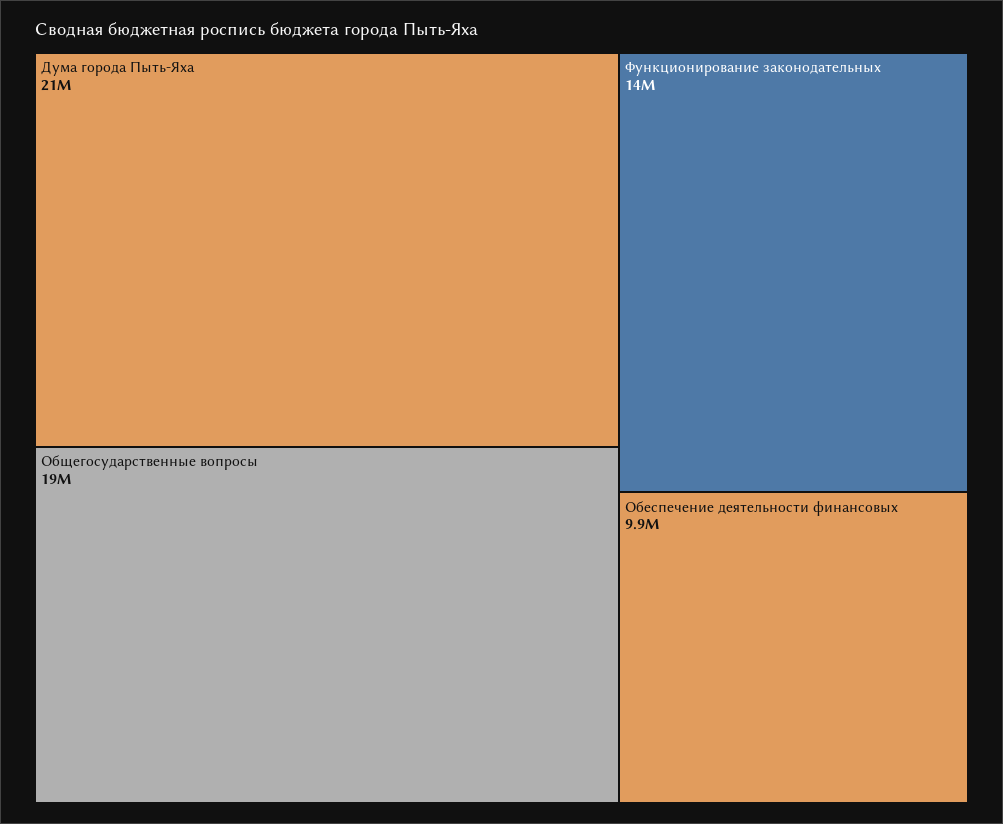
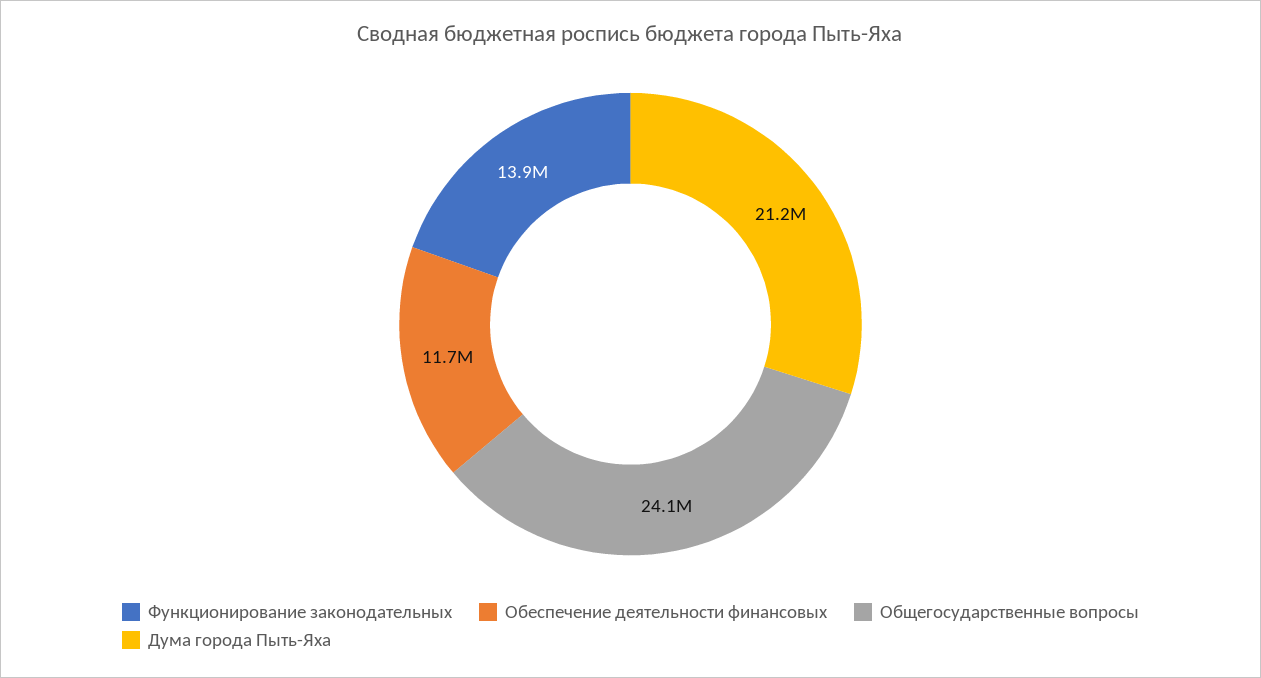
Общегосударственные вопросы: 19000000 -> 24100000
Обеспечение деятельности финансовых: 9900000 -> 11700000

